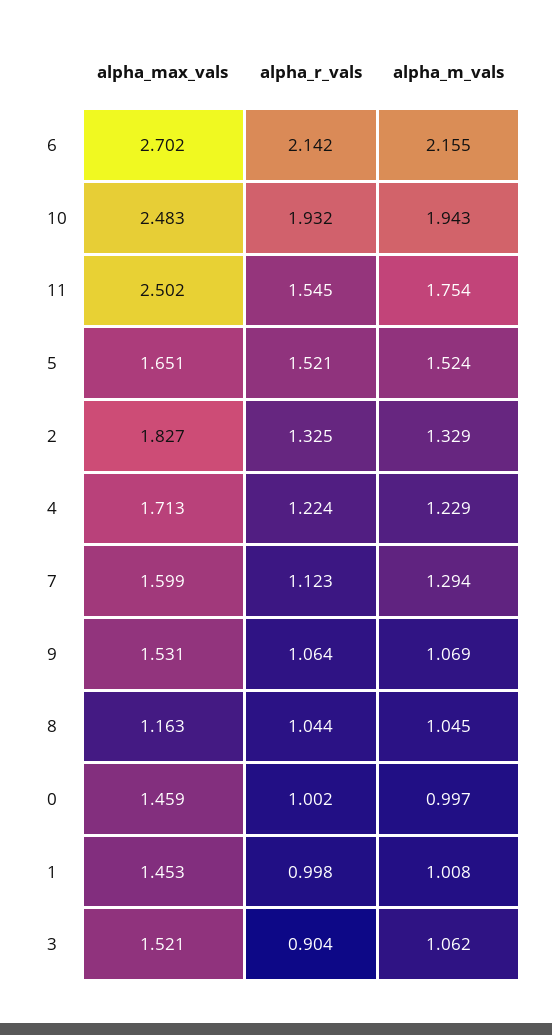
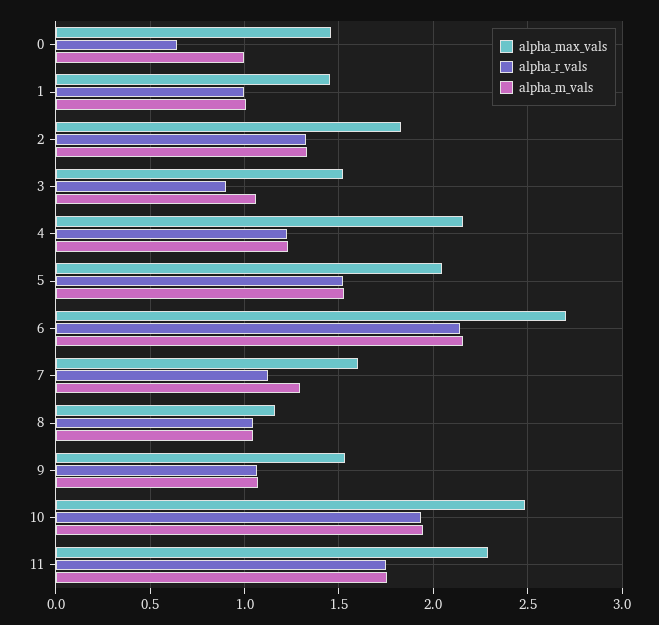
alpha_max_vals, 11: 2.502 -> 2.3
alpha_r_vals, 11: 1.545 -> 1.75
alpha_max_vals, 5: 1.651 -> 2.05
alpha_max_vals, 4: 1.713 -> 2.15
alpha_r_vals, 0: 1.002 -> 0.65

